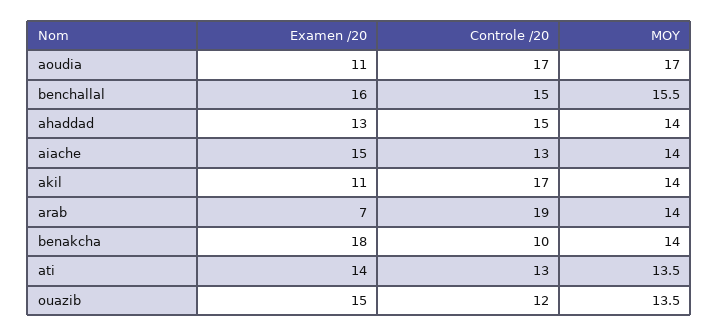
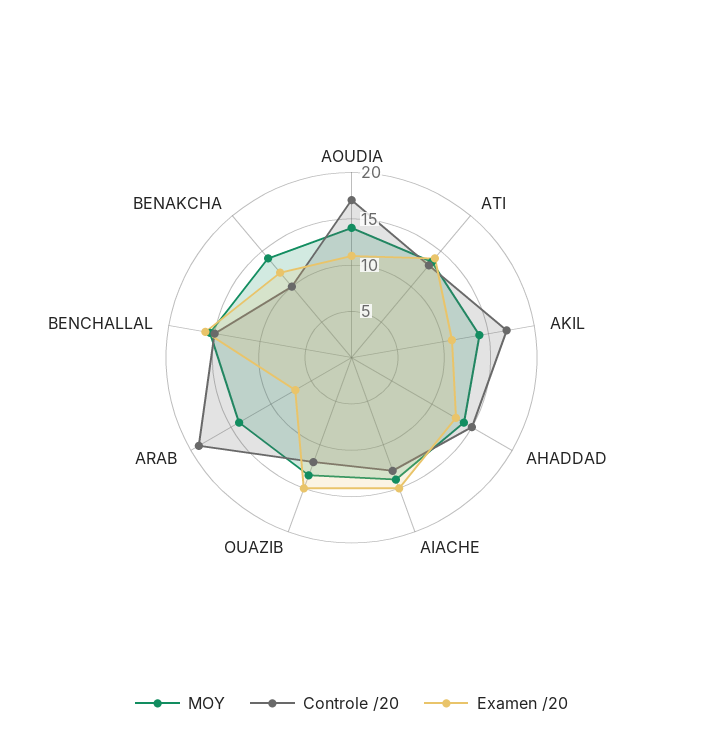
MOY, aoudia: 17 -> 14
Examen /20, benakcha: 18 -> 12

